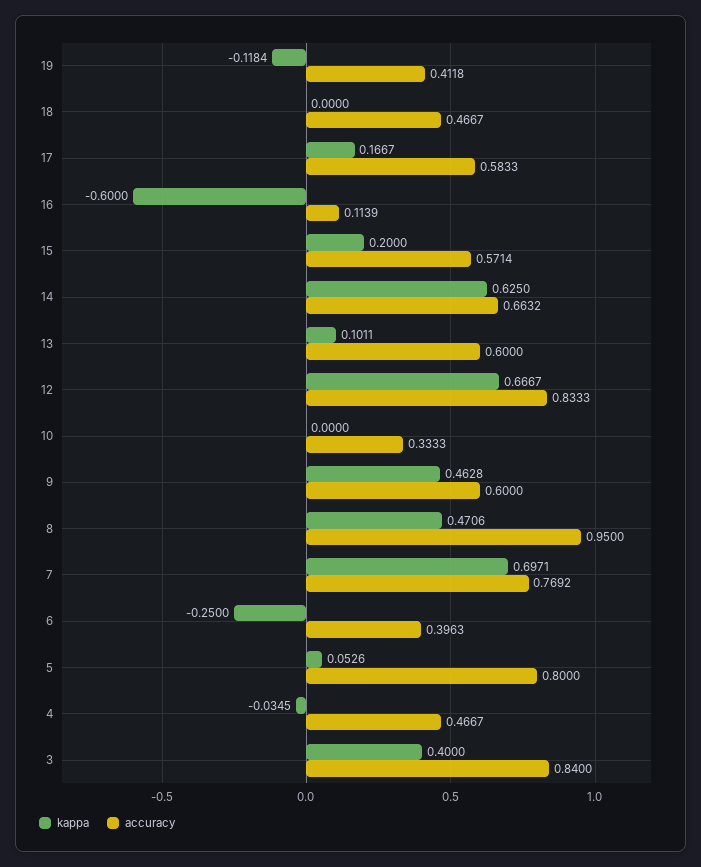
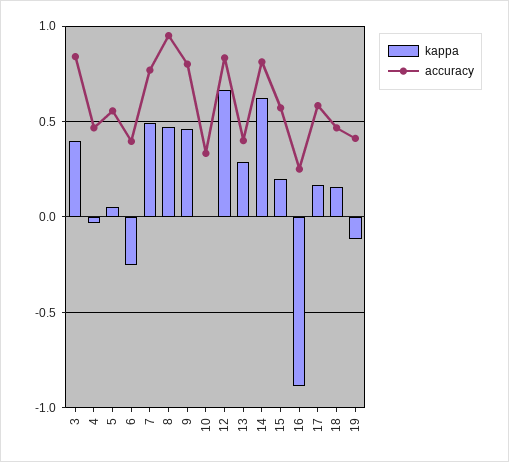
kappa, 18: 0 -> 0.15
kappa, 16: -0.6 -> -0.9
accuracy, 16: 0.1139 -> 0.25
accuracy, 14: 0.6632 -> 0.8
kappa, 13: 0.1011 -> 0.3
accuracy, 13: 0.6 -> 0.4
accuracy, 9: 0.6 -> 0.8
kappa, 7: 0.6971 -> 0.5
accuracy, 5: 0.8 -> 0.55

